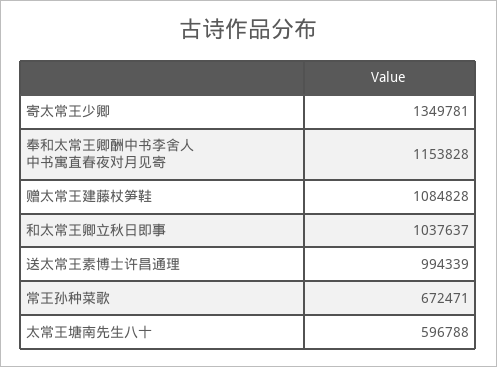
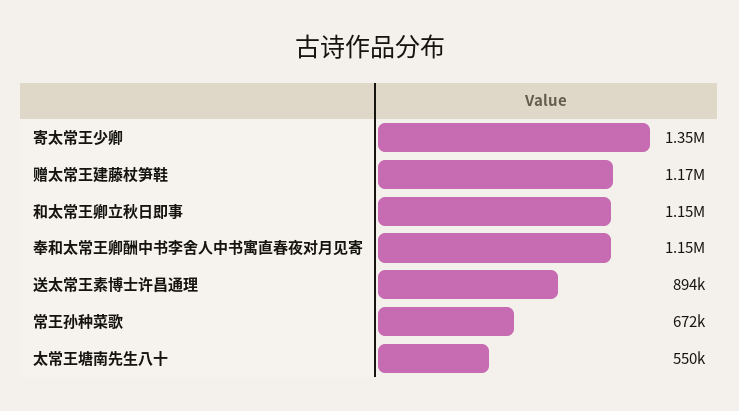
赠太常王建藤杖笋鞋: 1084828 -> 1170000
和太常王卿立秋日即事: 1037637 -> 1150000
送太常王素博士许昌通理: 994339 -> 894000
太常王塘南先生八十: 596788 -> 550000

